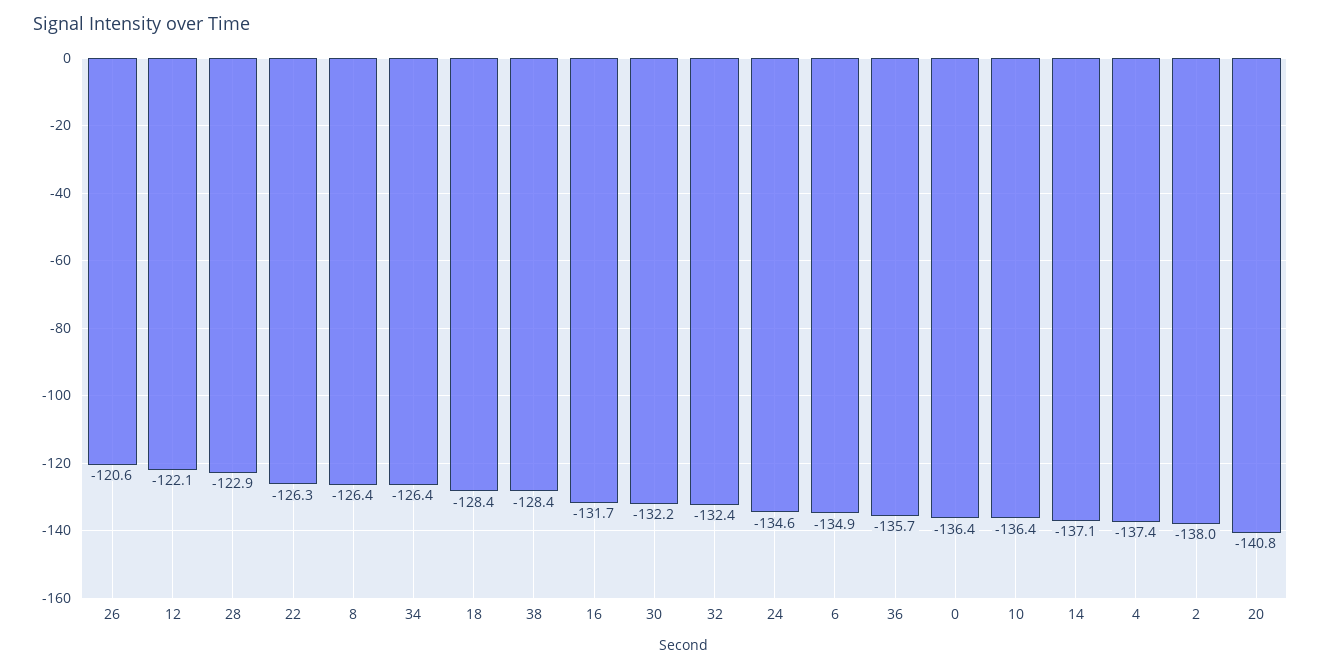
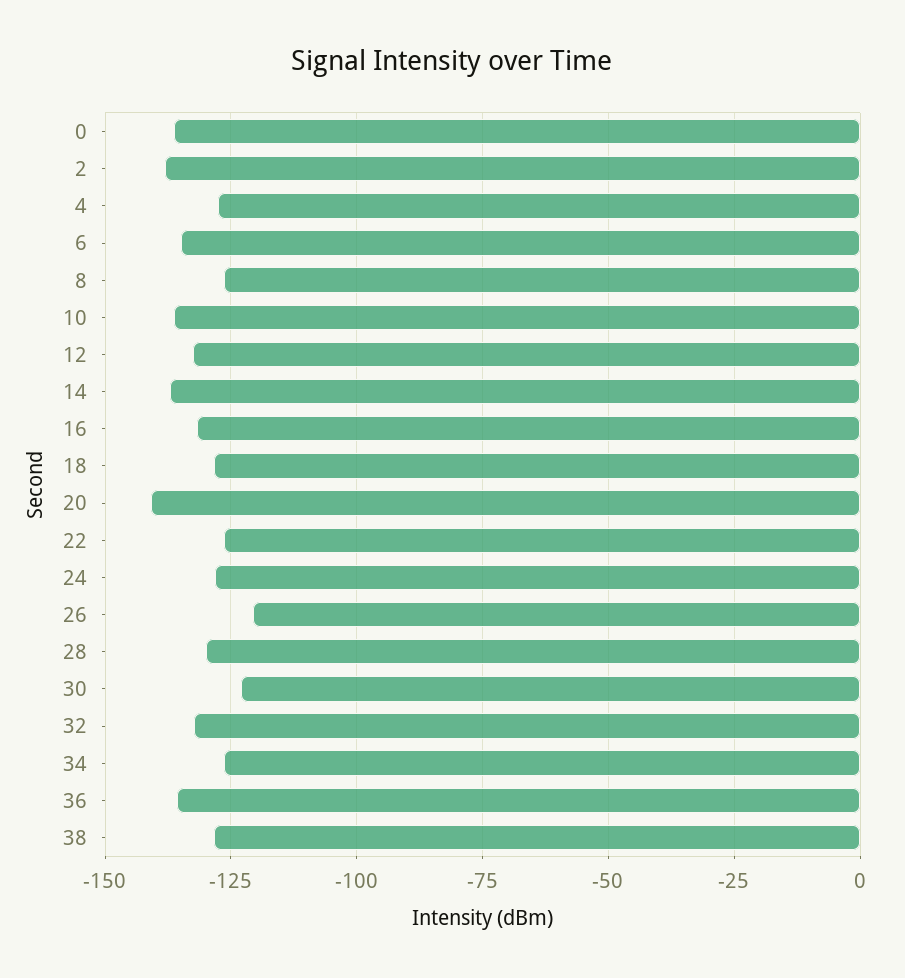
12: -122.1 -> -132.5
28: -122.9 -> -130
30: -132.2 -> -122.5
24: -134.6 -> -127.5
4: -137.4 -> -127.5

